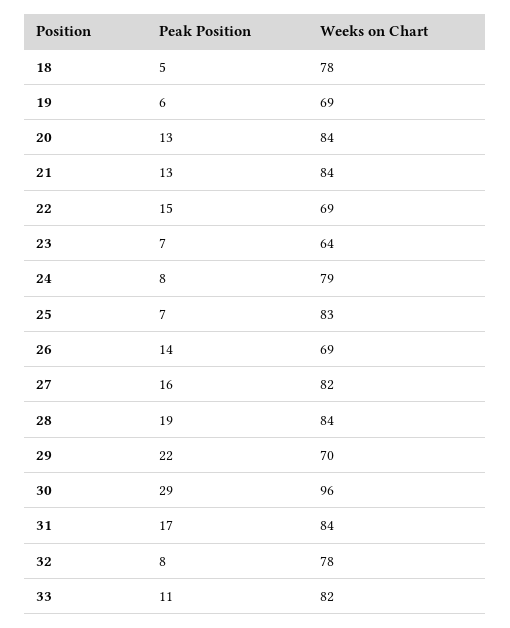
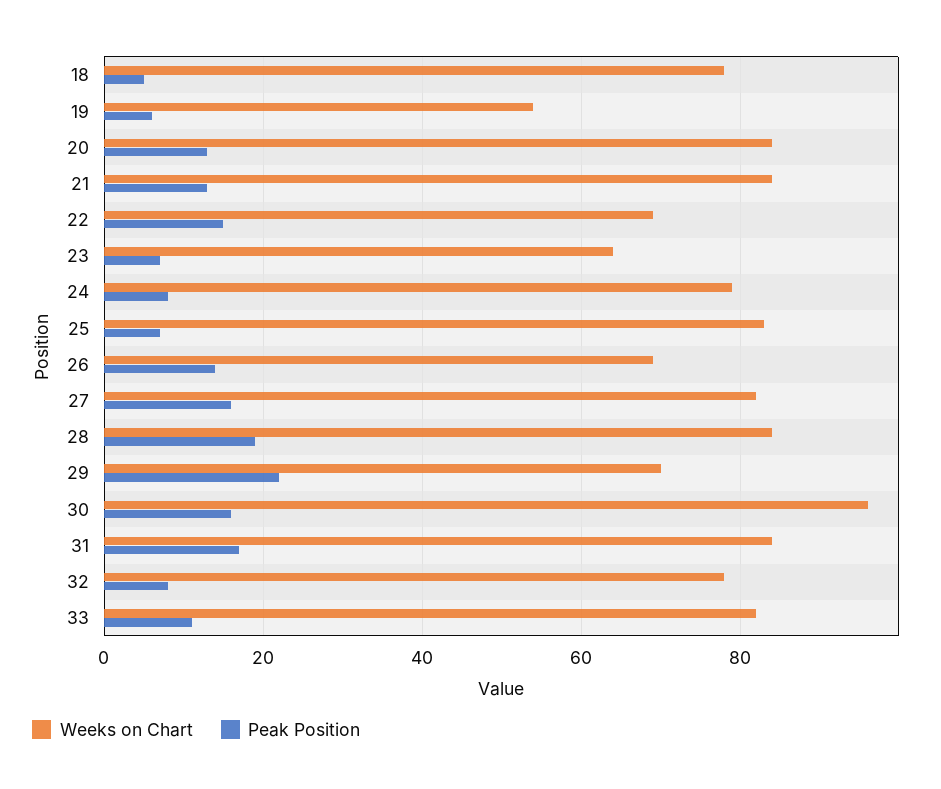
Weeks on Chart, 19: 69 -> 55
Peak Position, 30: 29 -> 15

